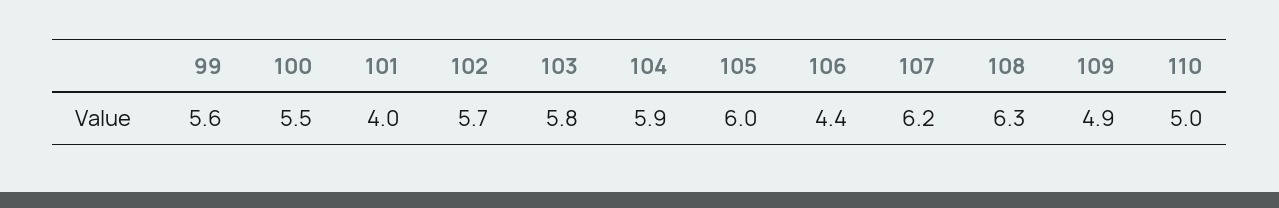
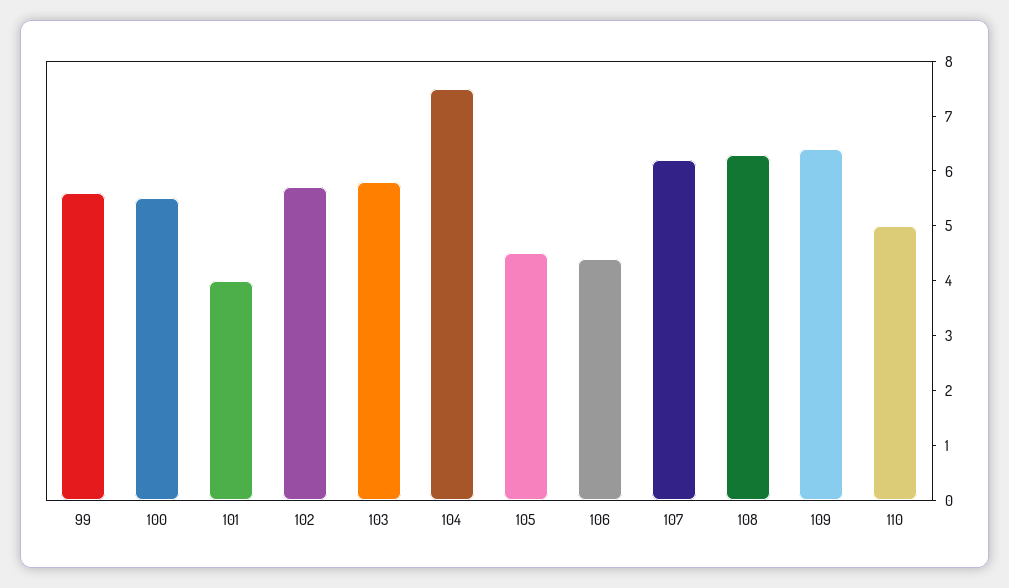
104: 5.9 -> 7.5
105: 6 -> 4.5
109: 4.9 -> 6.5

